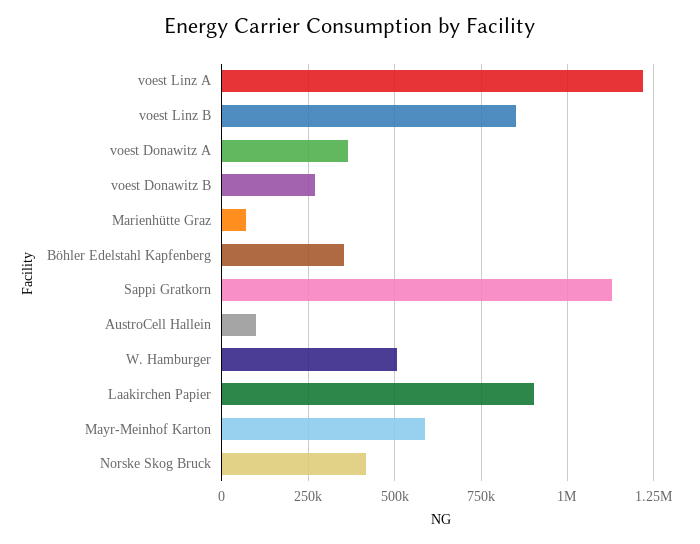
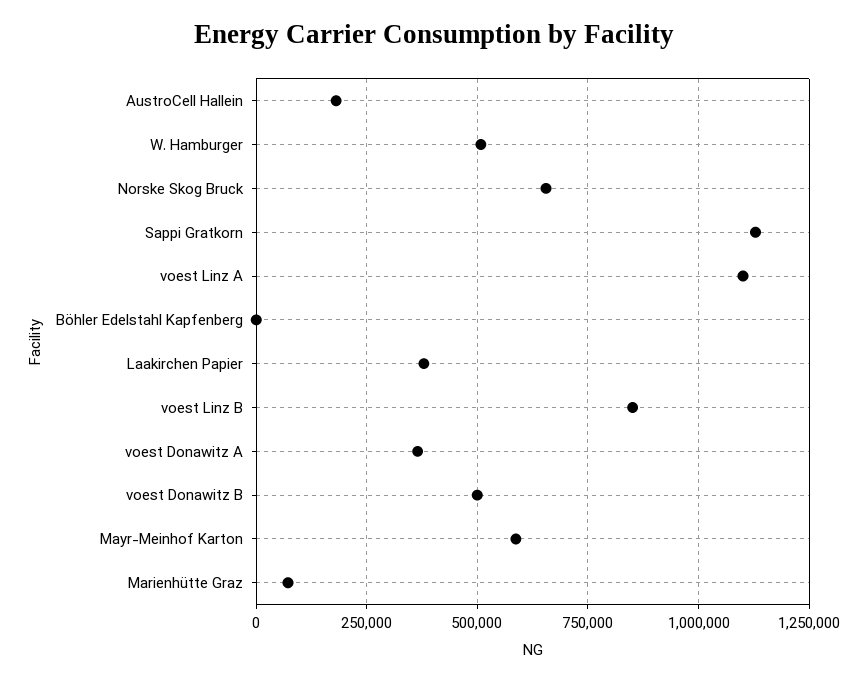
voest Linz A: 1225000 -> 1100000
voest Donawitz B: 275000 -> 500000
Böhler Edelstahl Kapfenberg: 350000 -> 0
AustroCell Hallein: 100000 -> 175000
Laakirchen Papier: 900000 -> 375000
Norske Skog Bruck: 425000 -> 650000

